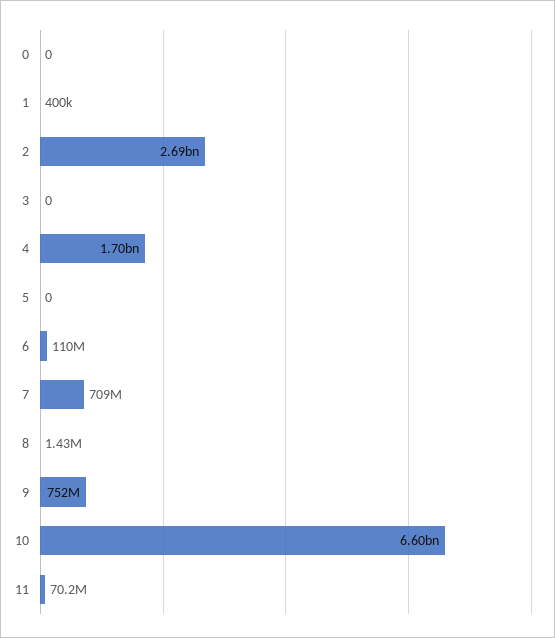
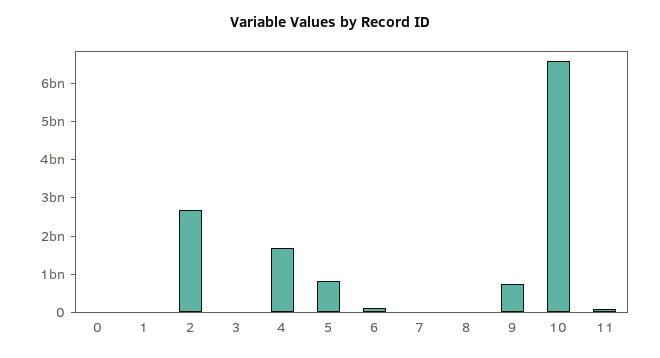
5: 0 -> 750000000
7: 709000000 -> 0

